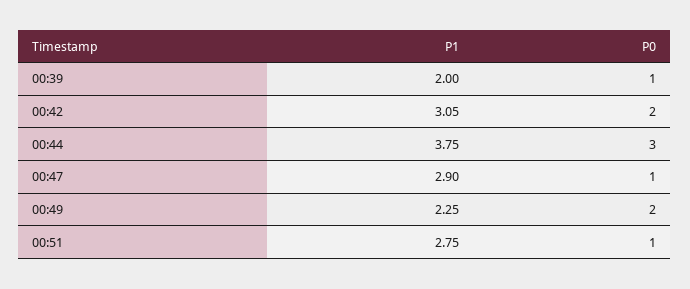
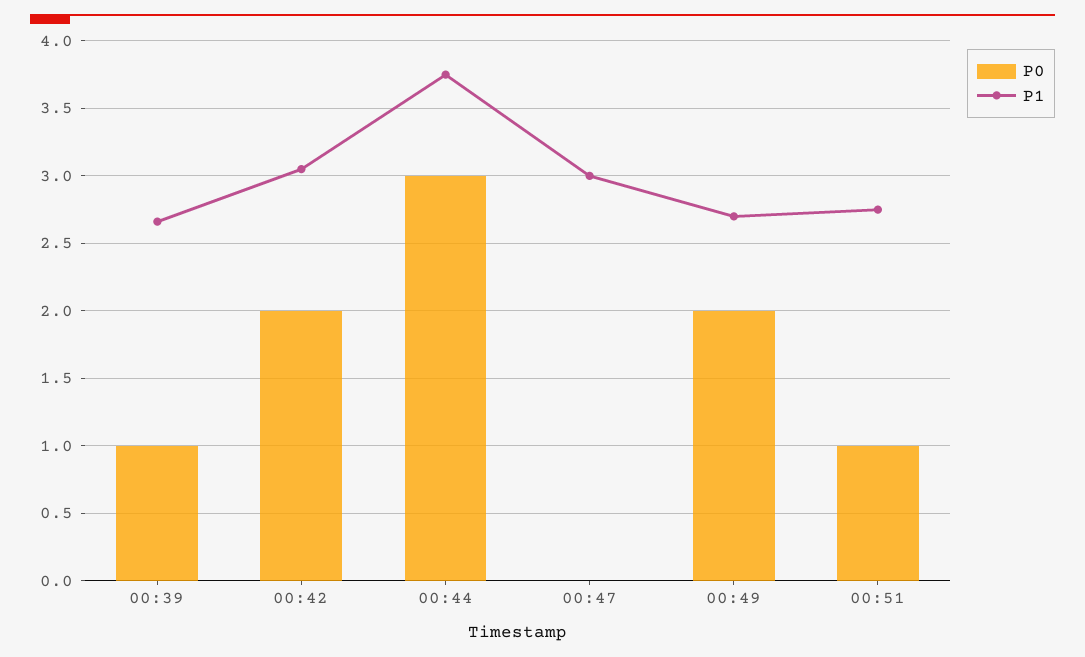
P1, 00:39: 2 -> 2.65
P1, 00:47: 2.9 -> 3
P0, 00:47: 1 -> 0
P1, 00:49: 2.25 -> 2.7

